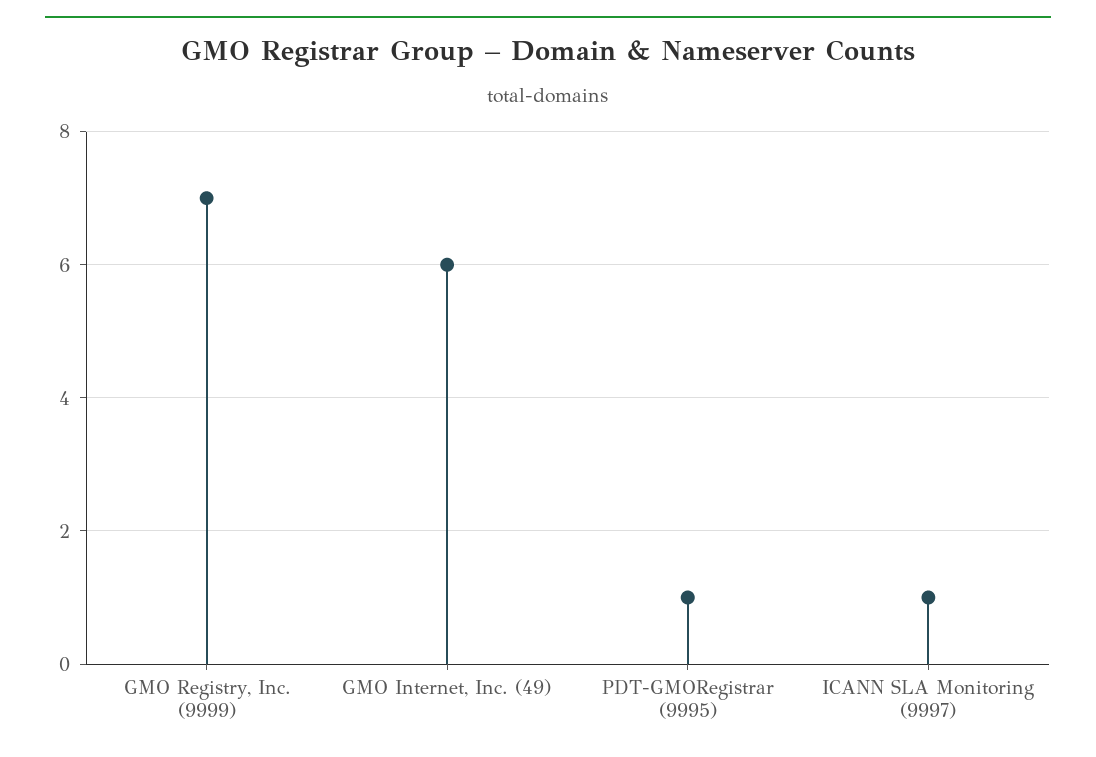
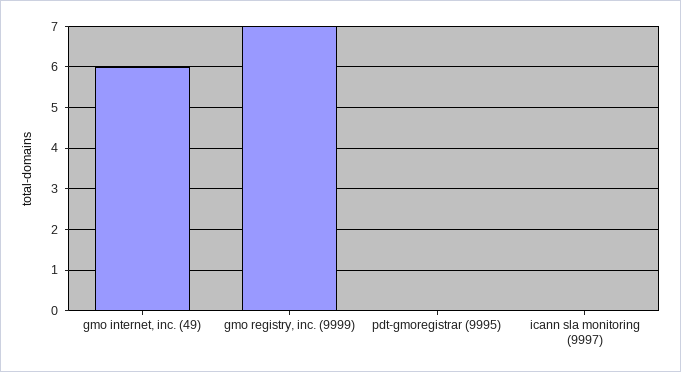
PDT-GMORegistrar (9995): 1 -> 0
ICANN SLA Monitoring (9997): 1 -> 0

